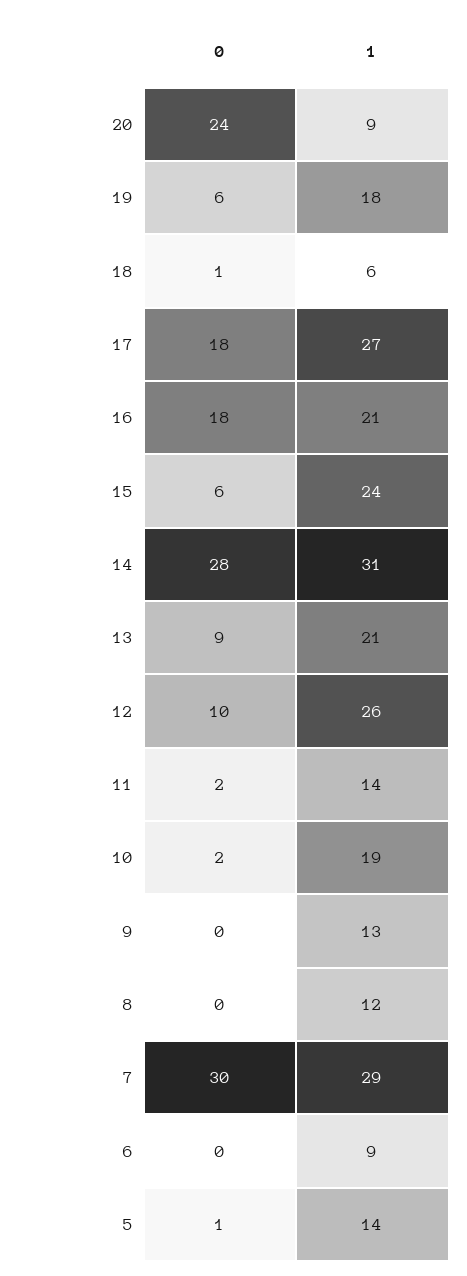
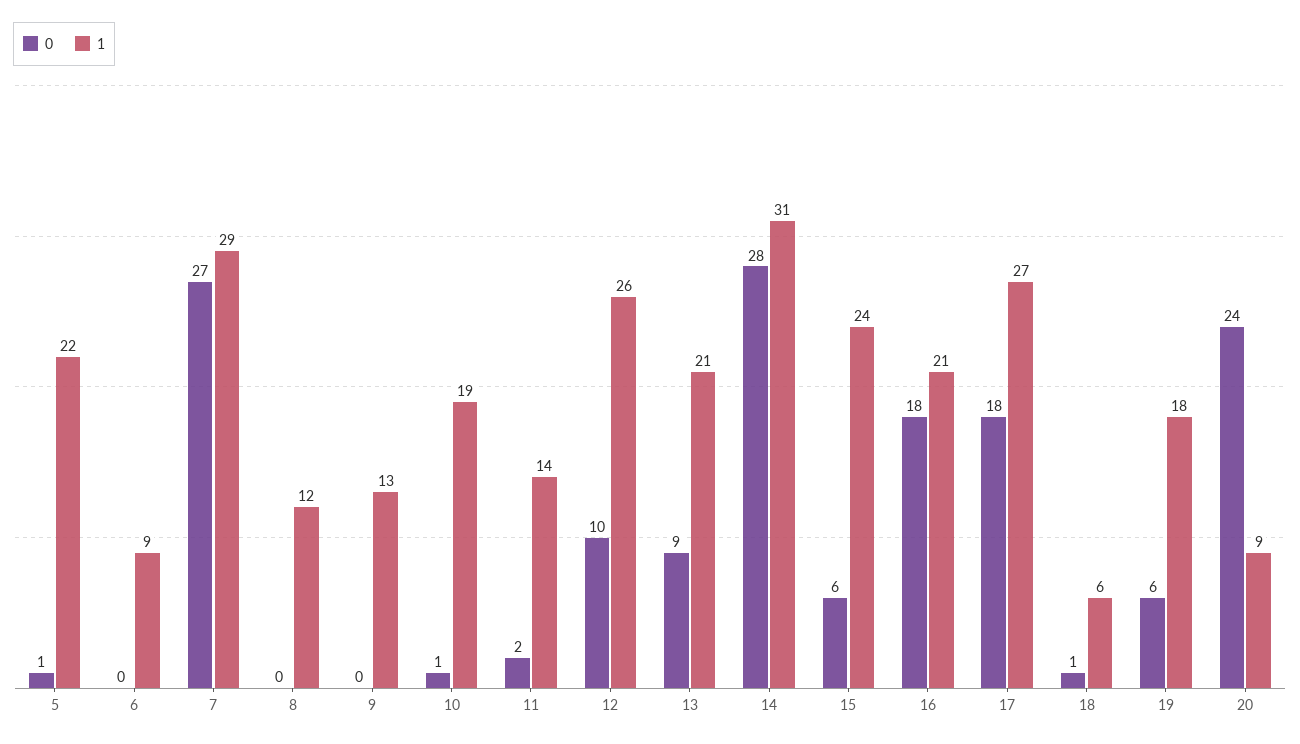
0, 10: 2 -> 1
0, 7: 30 -> 27
1, 5: 14 -> 22

